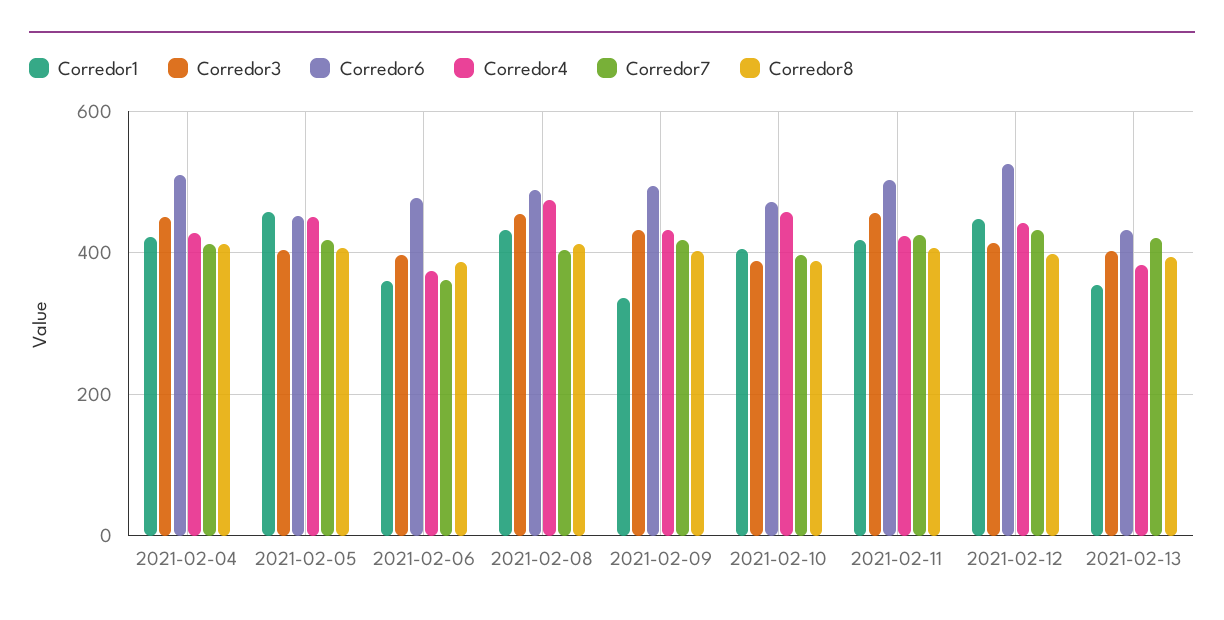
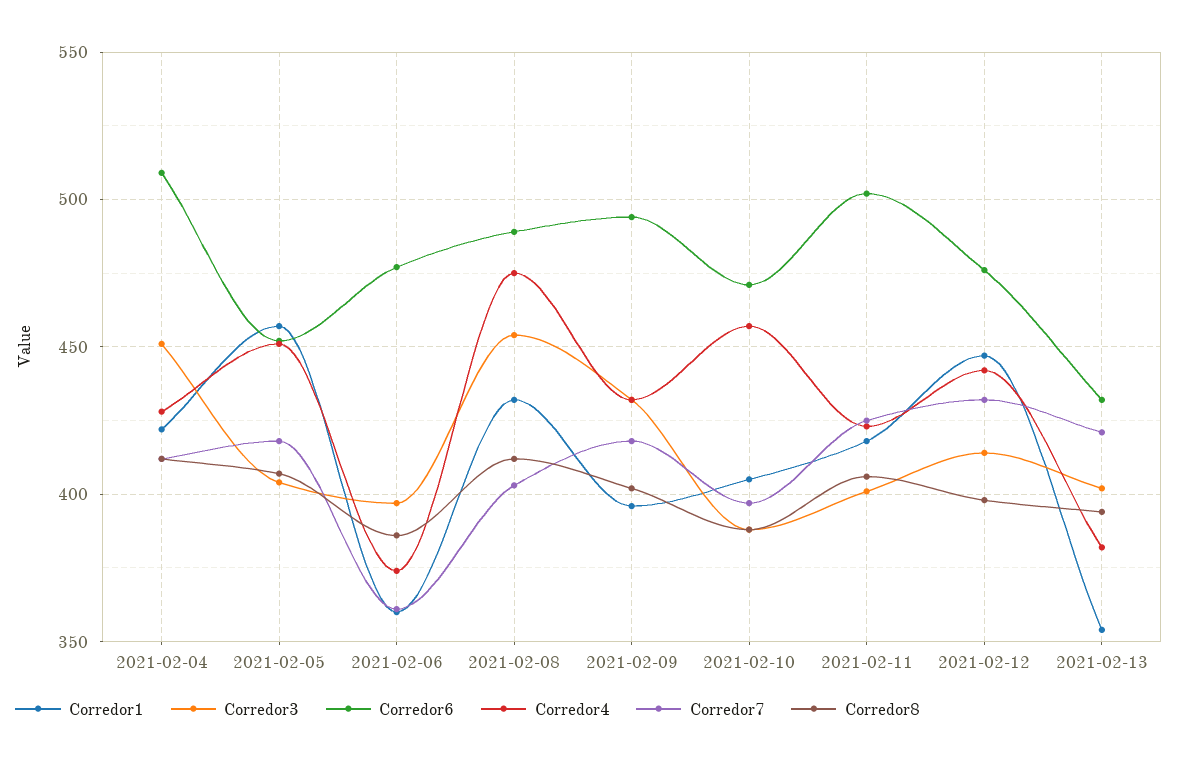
Corredor1, 2021-02-09: 340 -> 395
Corredor3, 2021-02-11: 460 -> 400
Corredor6, 2021-02-12: 520 -> 475

